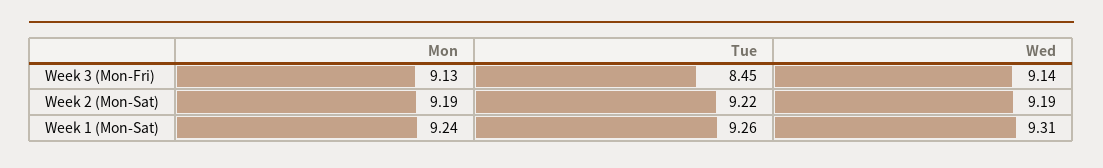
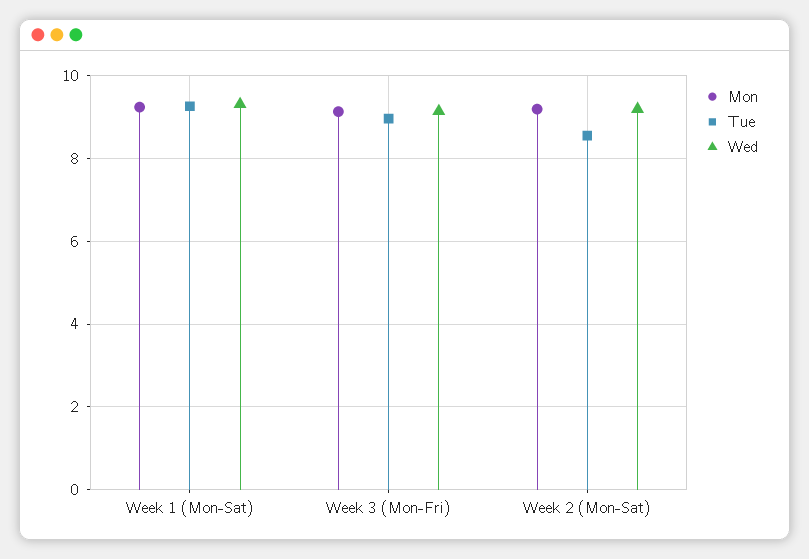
Tue, Week 3 (Mon-Fri): 8.45 -> 9
Tue, Week 2 (Mon-Sat): 9.22 -> 8.6

